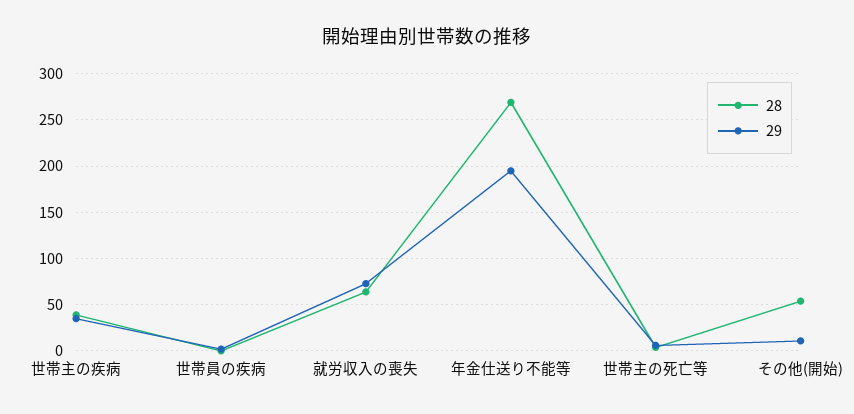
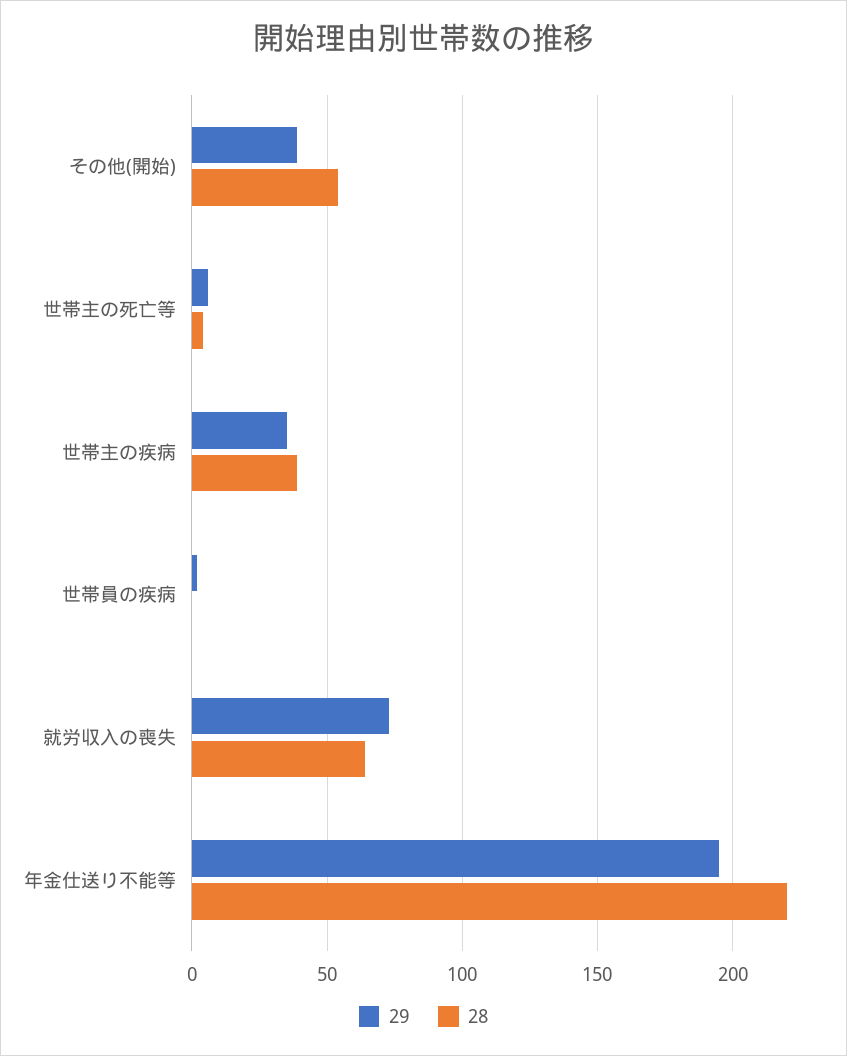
28, 年金仕送り不能等: 270 -> 220
29, その他(開始): 10 -> 40

